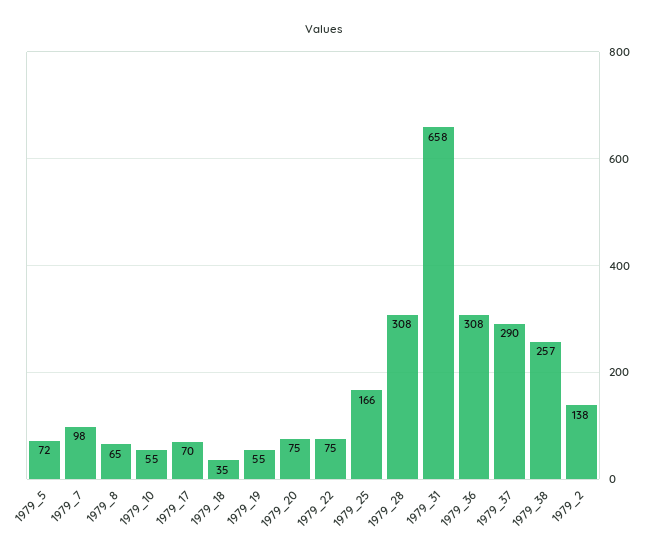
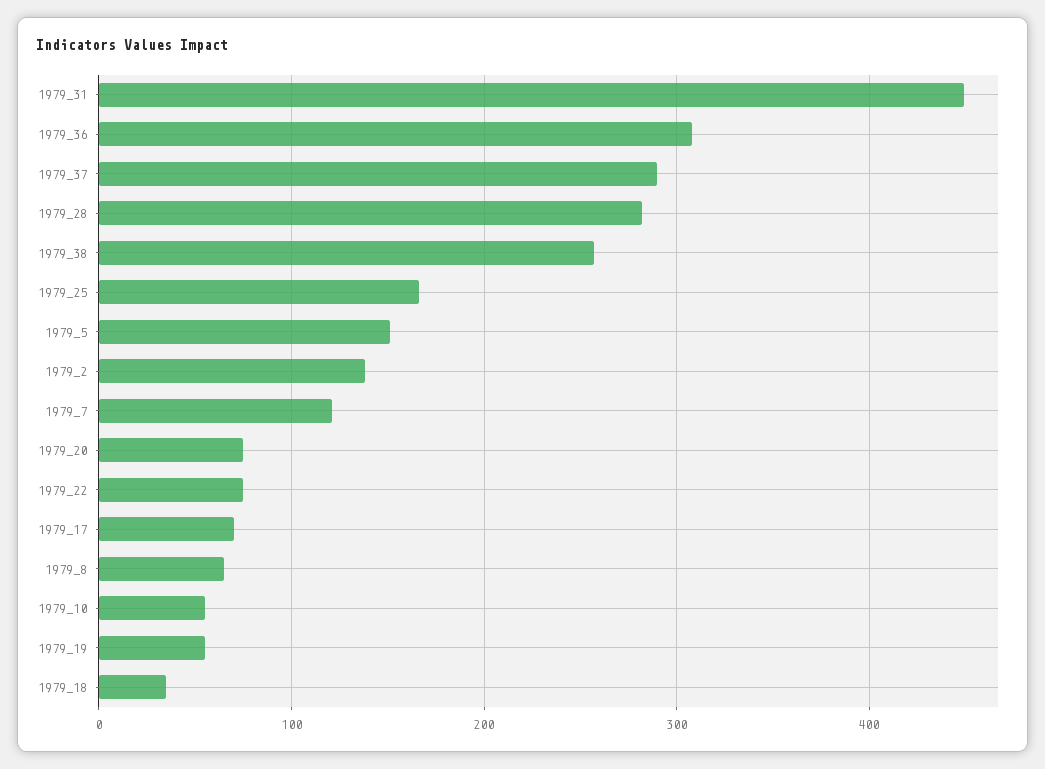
1979_5: 72 -> 150
1979_7: 98 -> 120
1979_28: 308 -> 280
1979_31: 658 -> 450

